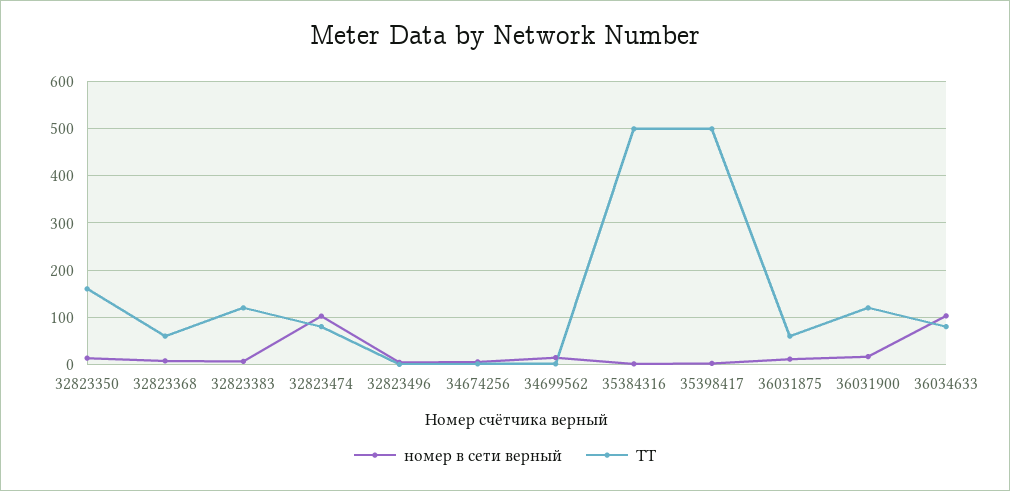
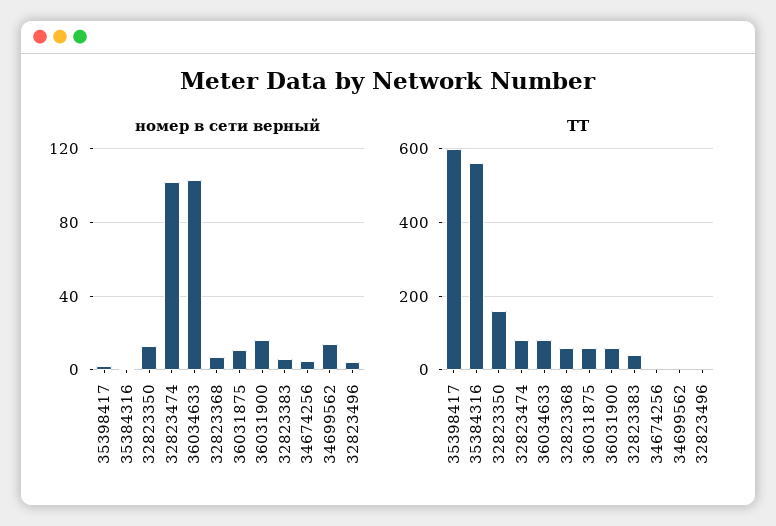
ТТ, 32823383: 120 -> 40
ТТ, 35384316: 500 -> 560
ТТ, 35398417: 500 -> 600
ТТ, 36031900: 120 -> 60

